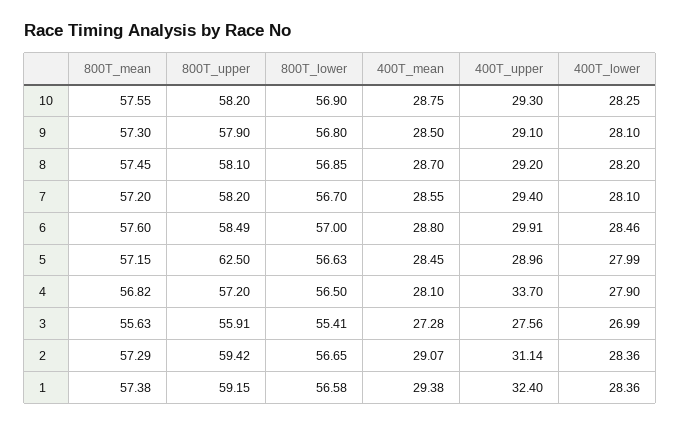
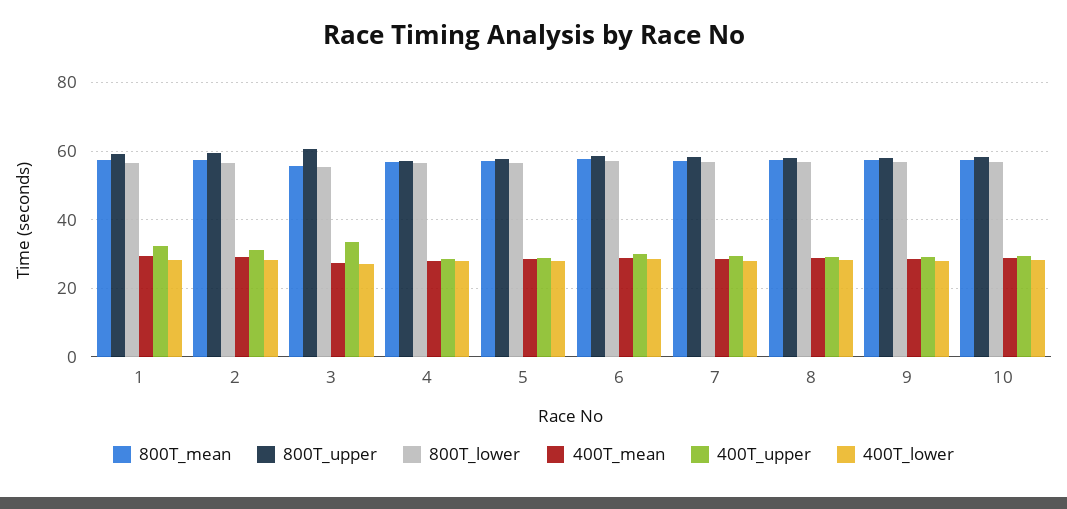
800T_upper, 5: 62.5 -> 58
400T_upper, 4: 33.7 -> 28
800T_upper, 3: 55.91 -> 60
400T_upper, 3: 27.56 -> 34

